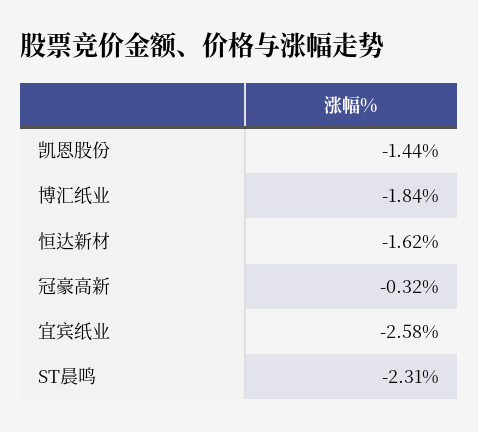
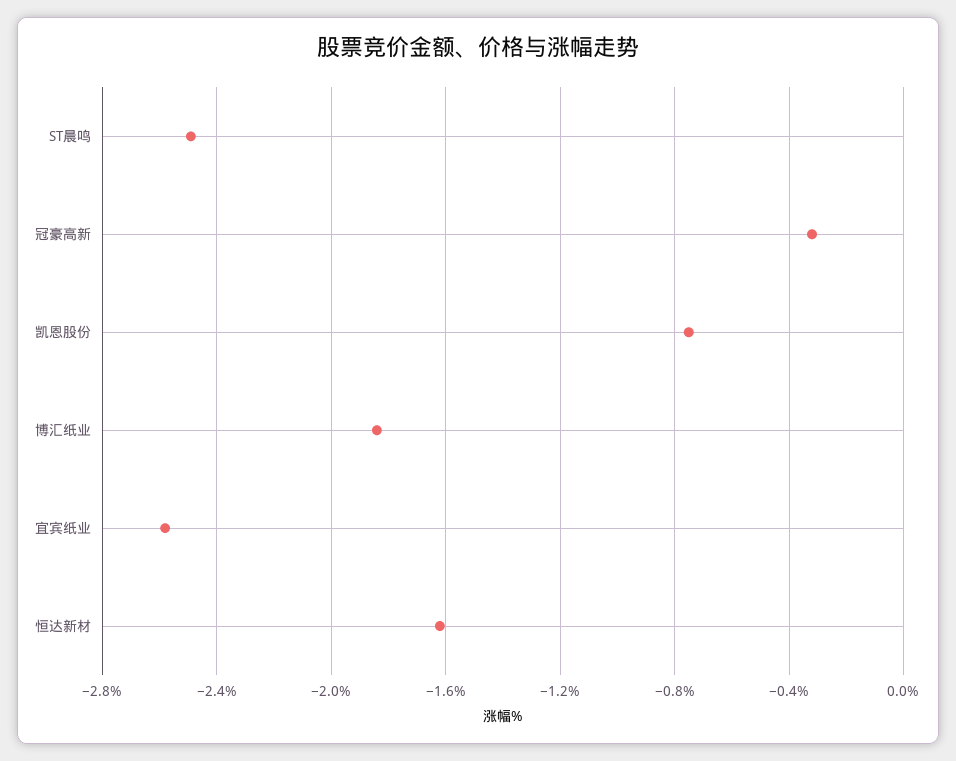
凯恩股份: -1.44 -> -0.75
ST晨鸣: -2.31 -> -2.5

